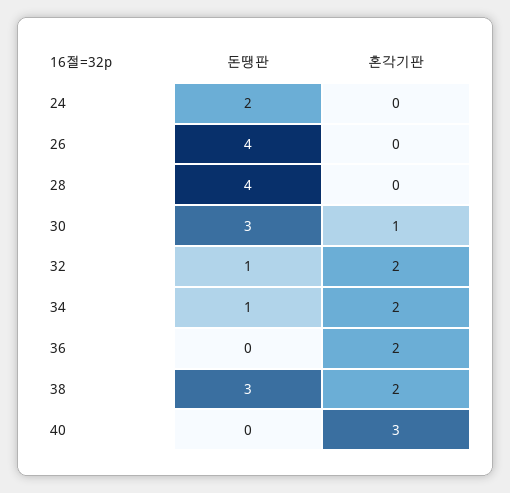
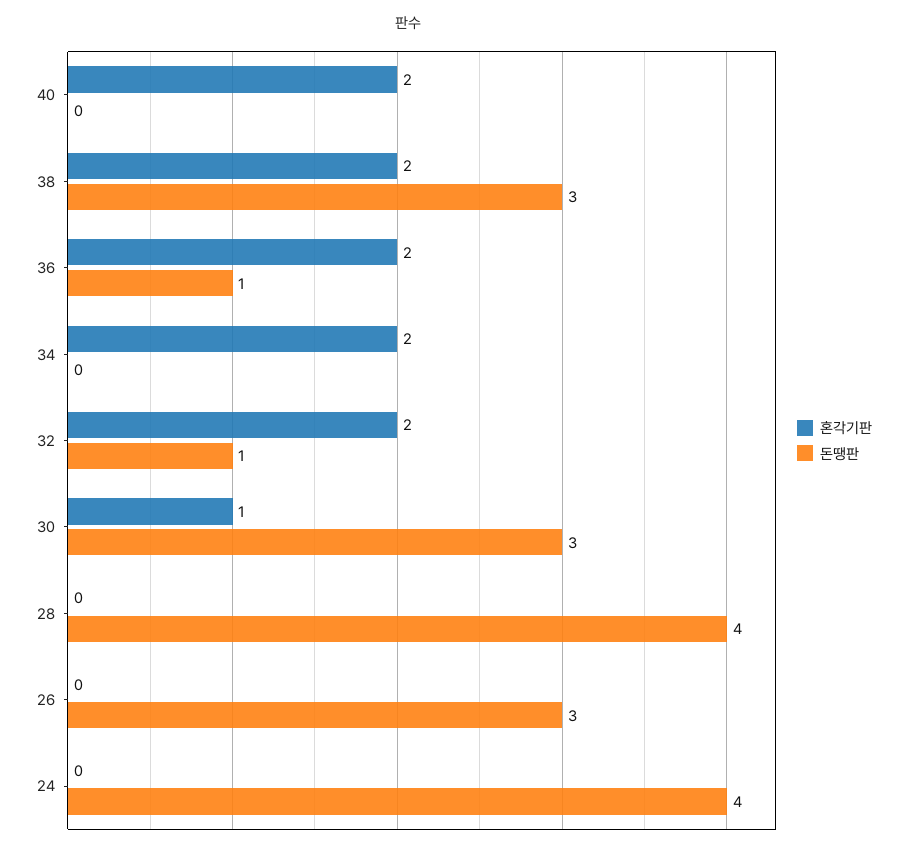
돈땡판, 24: 2 -> 4
돈땡판, 26: 4 -> 3
돈땡판, 34: 1 -> 0
돈땡판, 36: 0 -> 1
혼각기판, 40: 3 -> 2

